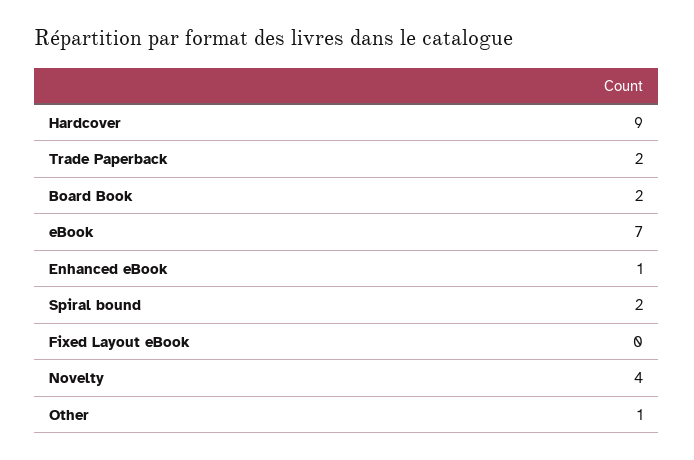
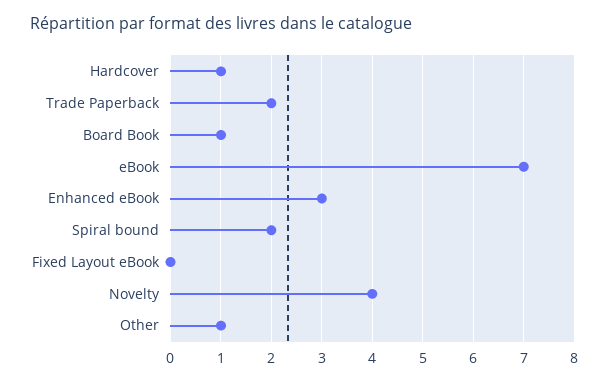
Hardcover: 9 -> 1
Board Book: 2 -> 1
Enhanced eBook: 1 -> 3

